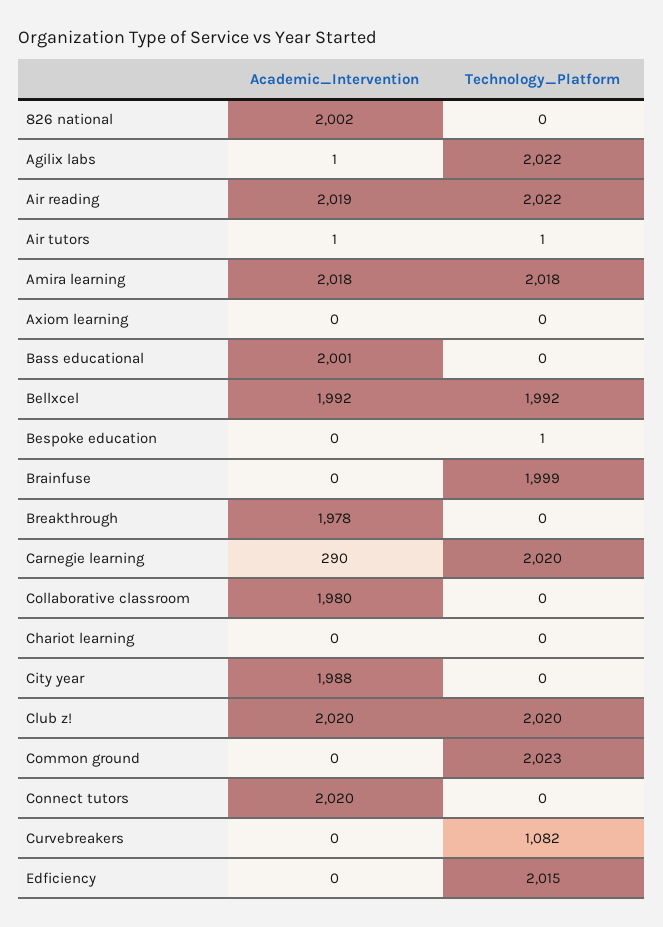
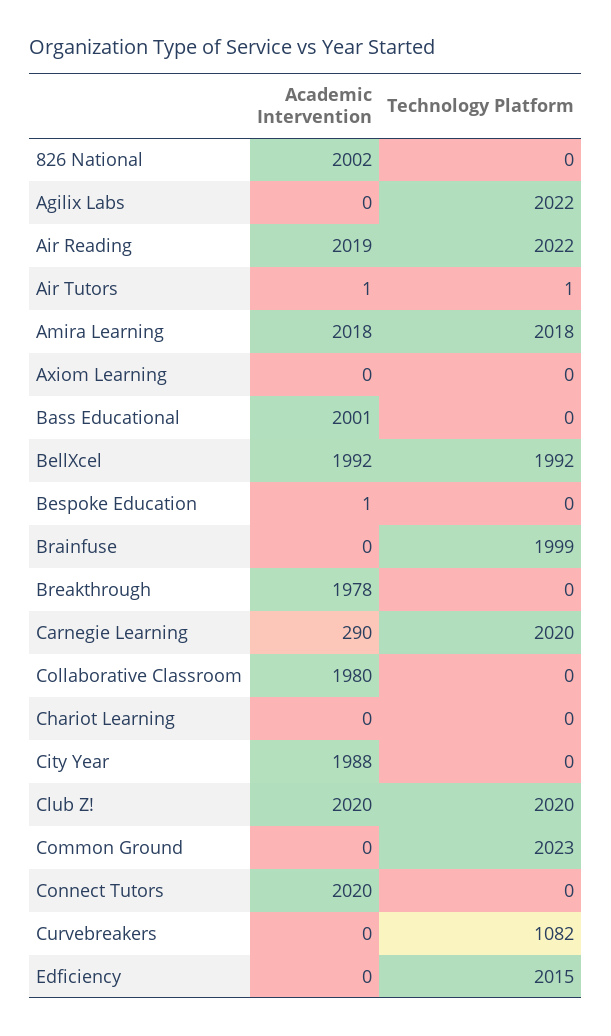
Academic_Intervention, Agilix labs: 1 -> 0
Academic_Intervention, Bespoke education: 0 -> 1
Technology_Platform, Bespoke education: 1 -> 0

